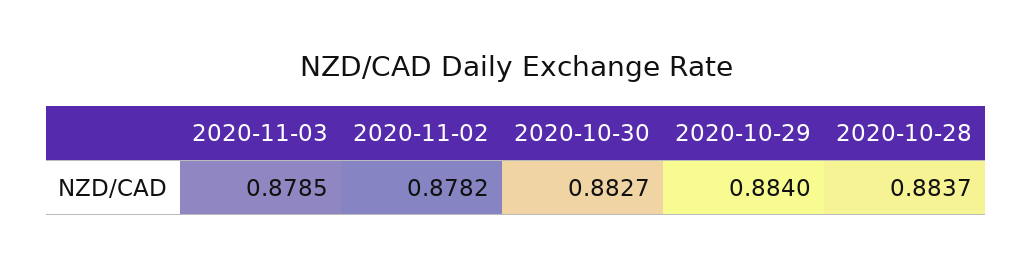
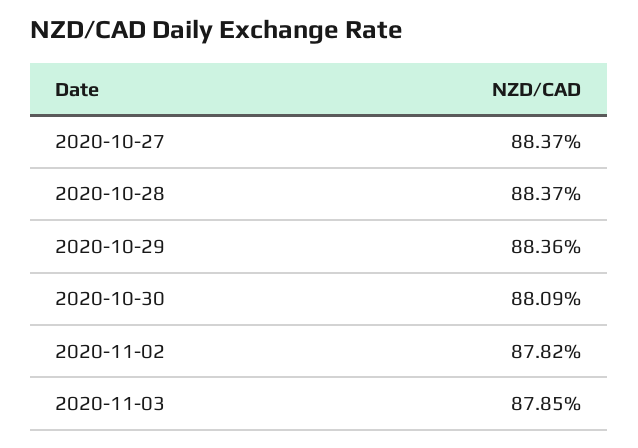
2020-10-30: 0.8827 -> 0.8809
2020-10-29: 0.884 -> 0.8836
2020-10-27: none -> 0.8837

